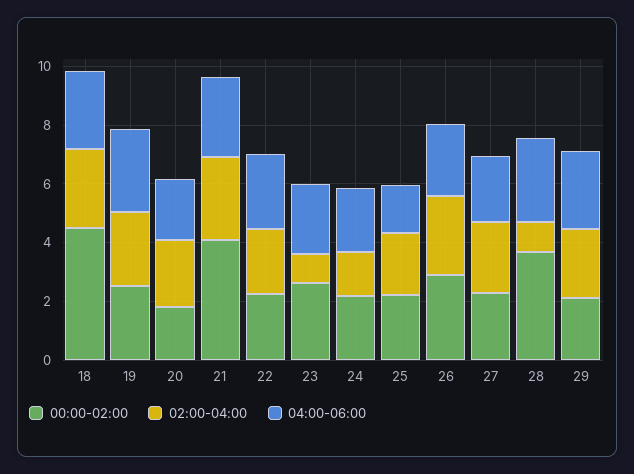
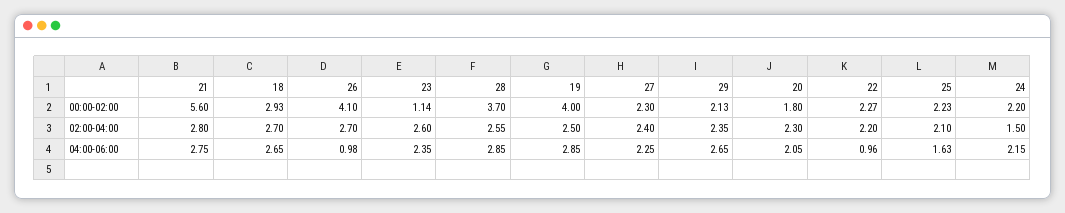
00:00-02:00, 18: 4.5 -> 2.93
00:00-02:00, 19: 2.5 -> 4
00:00-02:00, 21: 4 -> 5.6
04:00-06:00, 22: 2.5 -> 0.96
00:00-02:00, 23: 2.5 -> 1.14
02:00-04:00, 23: 1 -> 2.6
00:00-02:00, 26: 3 -> 4.1
04:00-06:00, 26: 2.5 -> 0.98
02:00-04:00, 28: 1 -> 2.55

